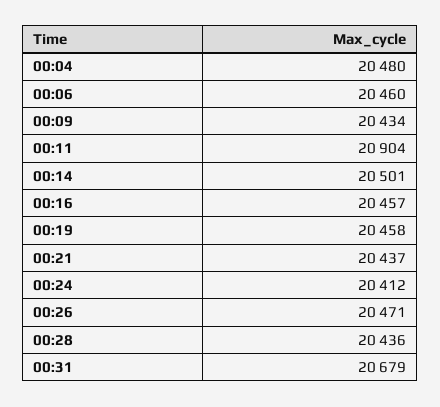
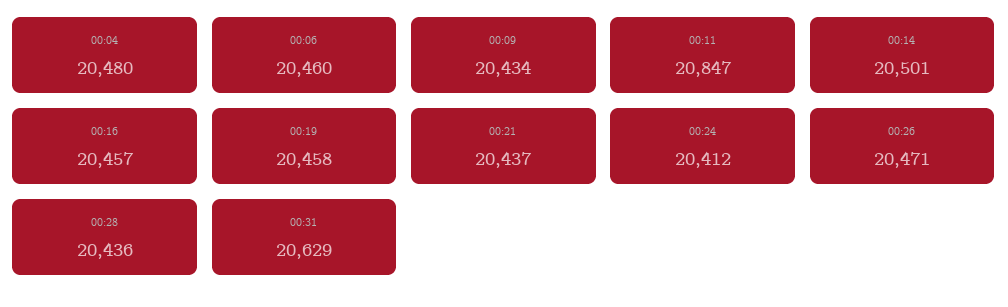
00:11: 20904 -> 20847
00:31: 20679 -> 20629

